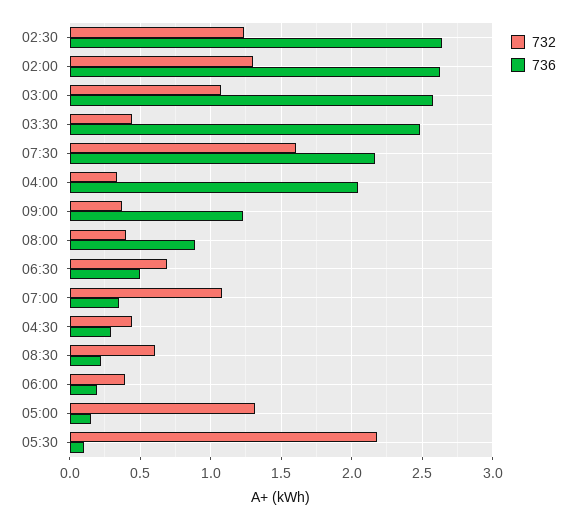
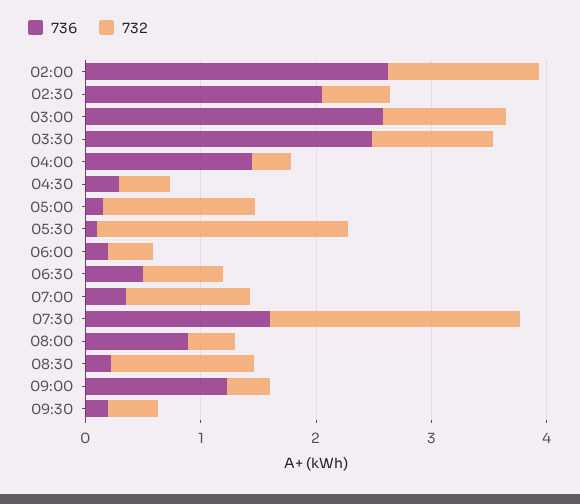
732, 02:30: 1.25 -> 0.6
736, 02:30: 2.65 -> 2
732, 03:30: 0.45 -> 1
732, 07:30: 1.6 -> 2.2
736, 07:30: 2.15 -> 1.6
736, 04:00: 2.05 -> 1.4
732, 08:30: 0.6 -> 1.2
736, 09:30: none -> 0.2
732, 09:30: none -> 0.4

